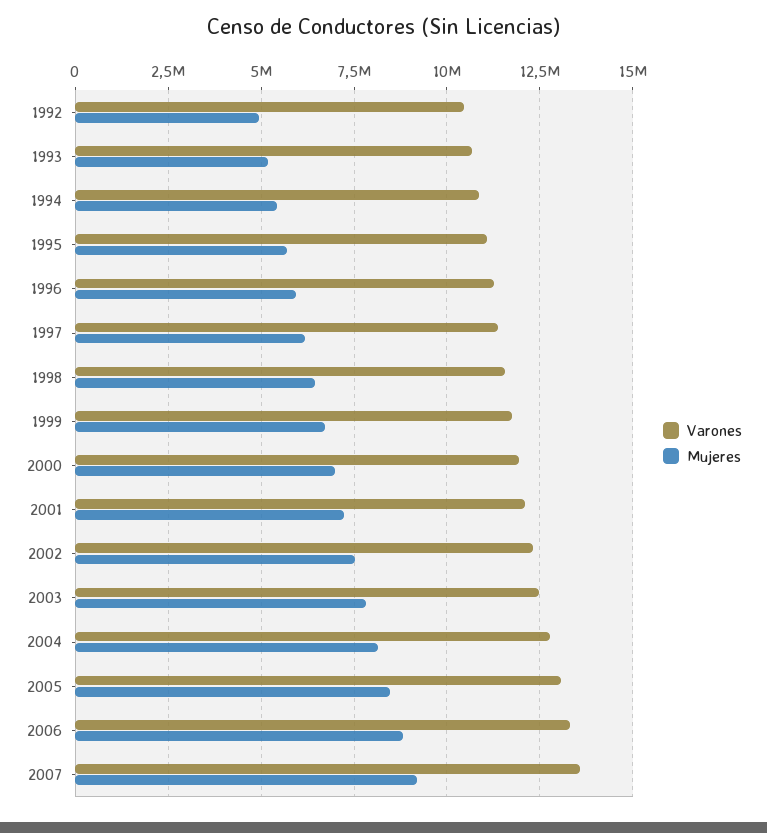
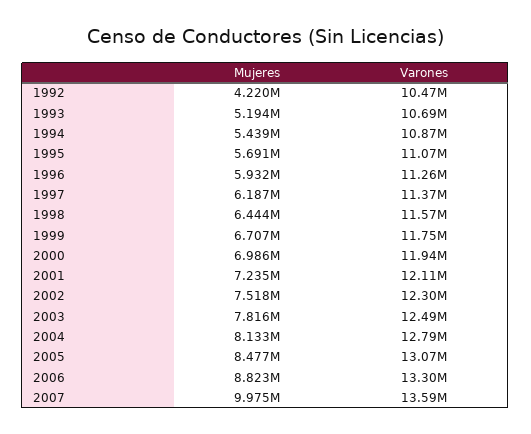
Mujeres, 1992: 5000000 -> 4220000
Mujeres, 2007: 9250000 -> 9975000

